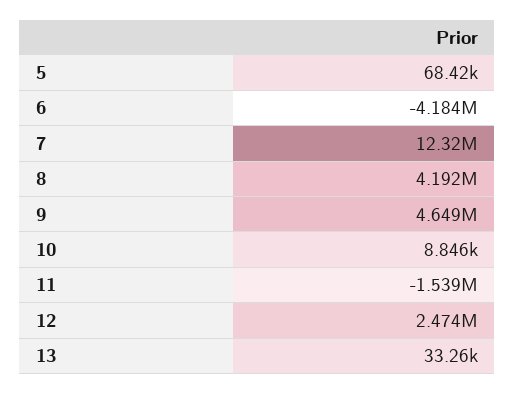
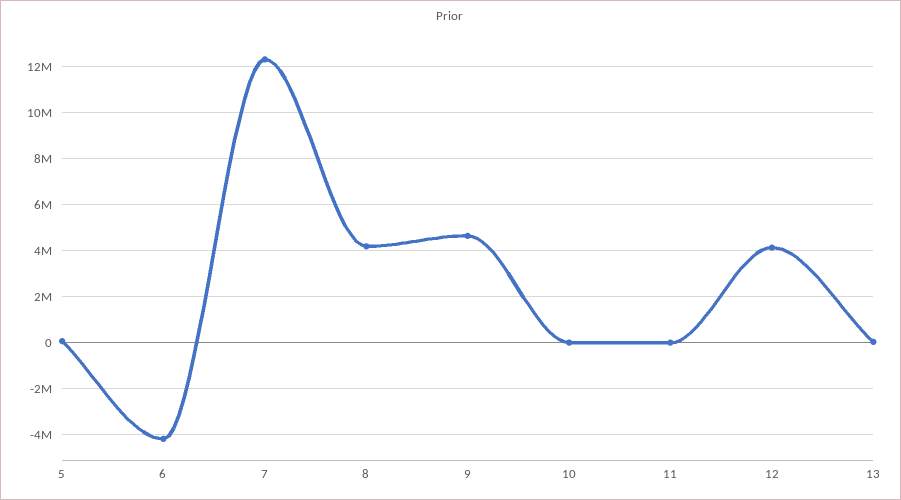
11: -1539000 -> 0
12: 2474000 -> 4000000

